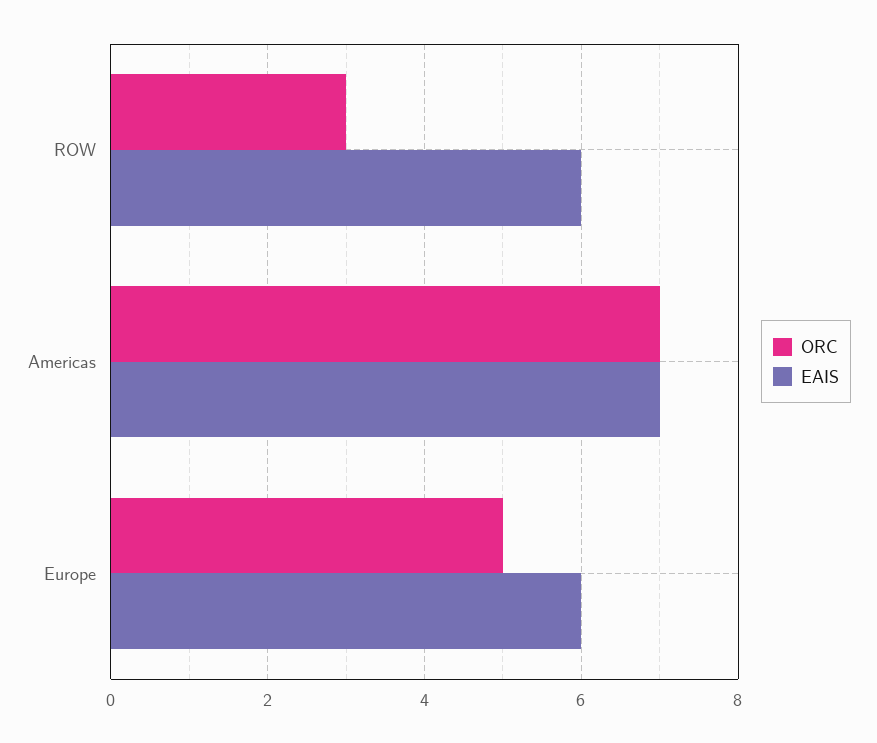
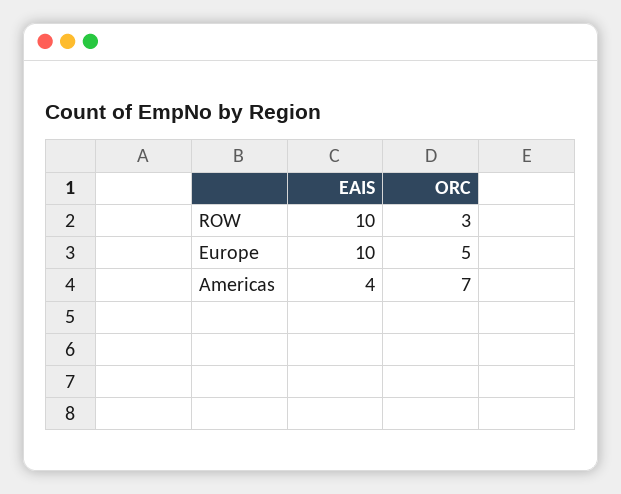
EAIS, ROW: 6 -> 10
EAIS, Americas: 7 -> 4
EAIS, Europe: 6 -> 10

